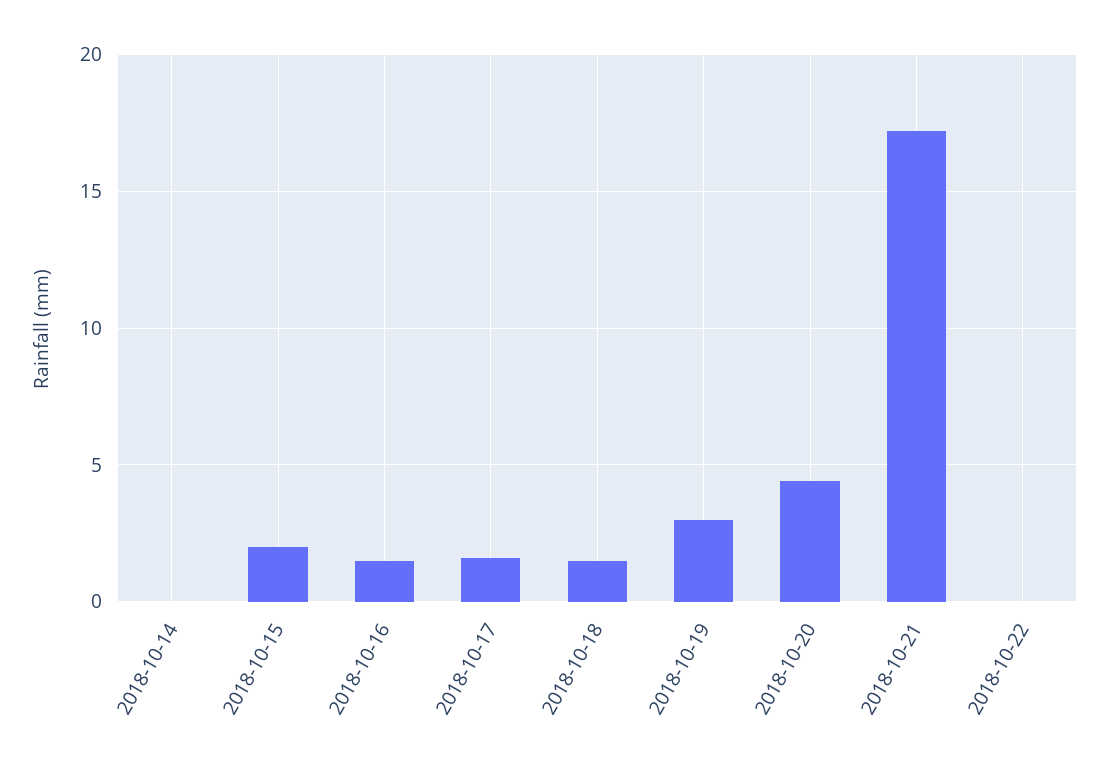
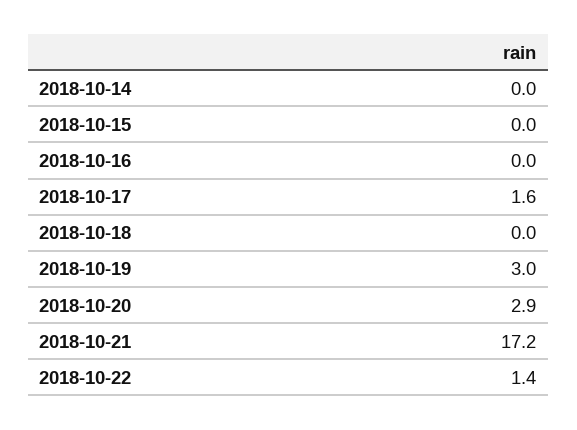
2018-10-15: 2 -> 0
2018-10-16: 1.5 -> 0
2018-10-18: 1.5 -> 0
2018-10-20: 4.5 -> 2.9
2018-10-22: 0 -> 1.4

